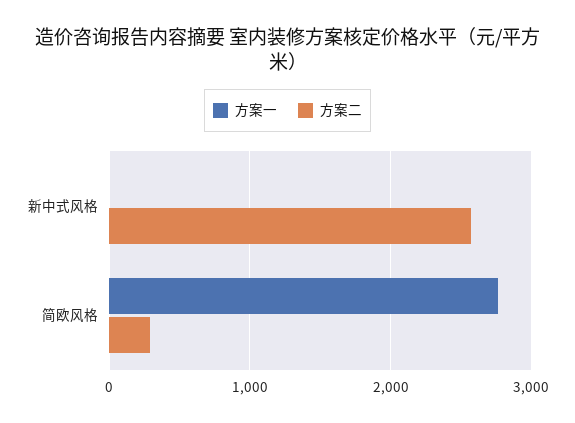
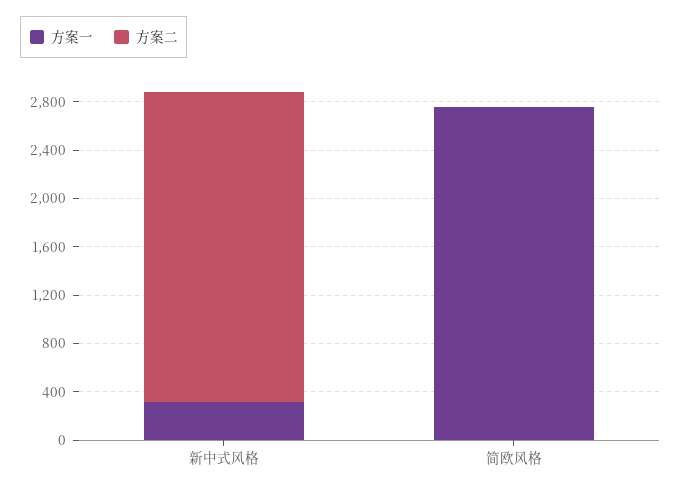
方案一, 新中式风格: 0 -> 300
方案二, 简欧风格: 300 -> 0

